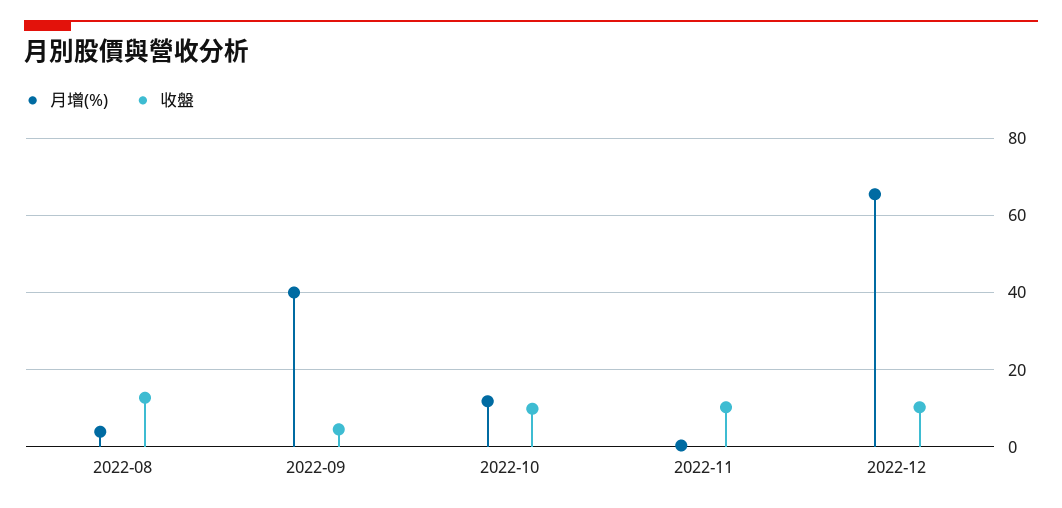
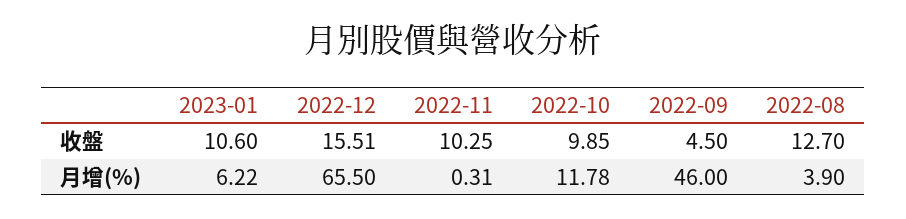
月增(%), 2022-09: 40 -> 46
收盤, 2022-12: 10 -> 15.51
收盤, 2023-01: none -> 10.6
月增(%), 2023-01: none -> 6.22

